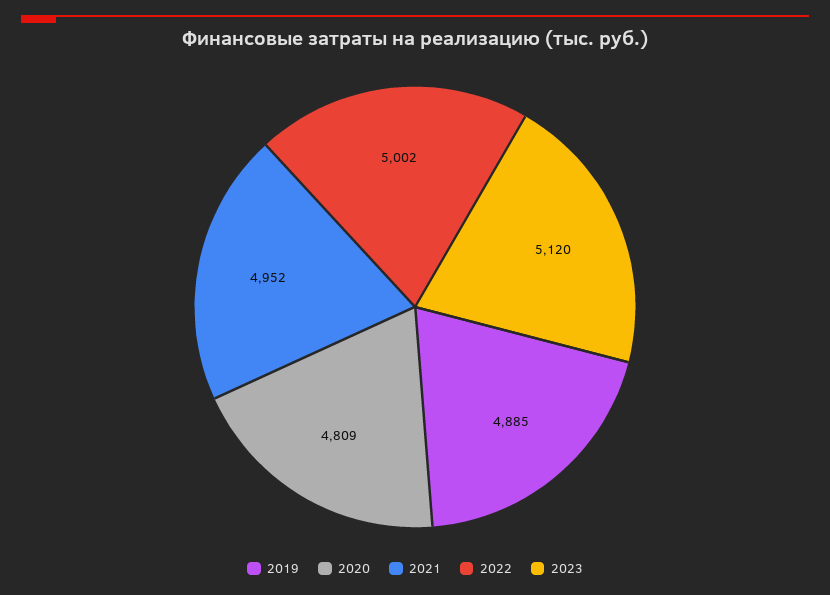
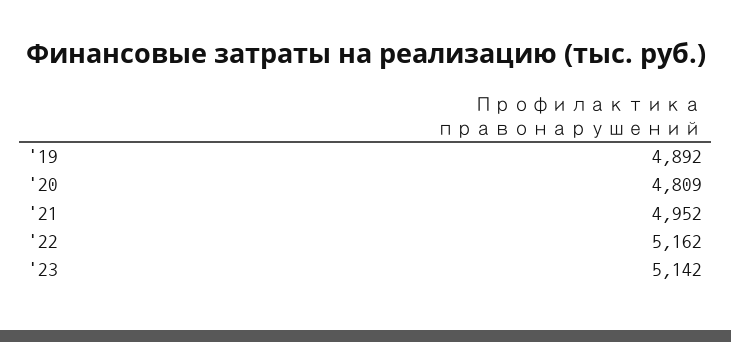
2019: 4885 -> 4892
2022: 5002 -> 5162
2023: 5120 -> 5142

